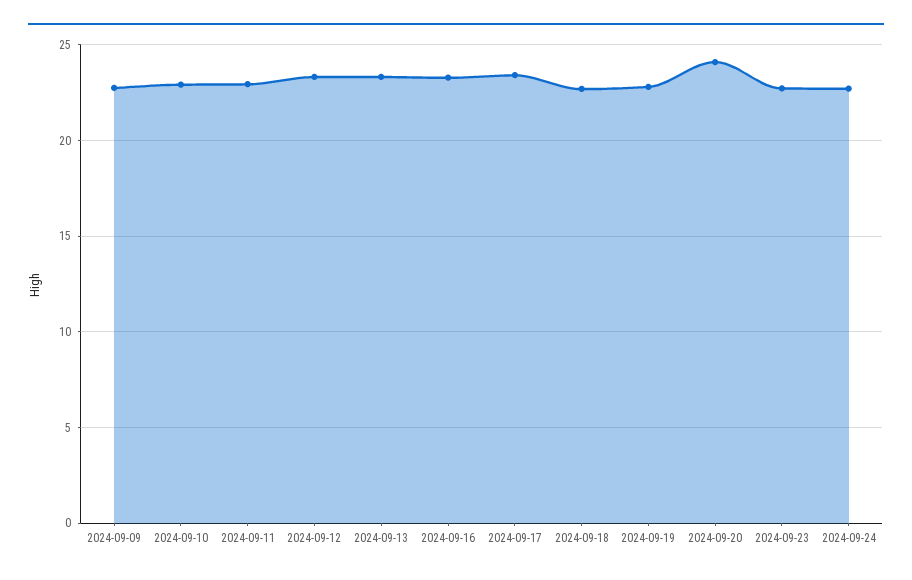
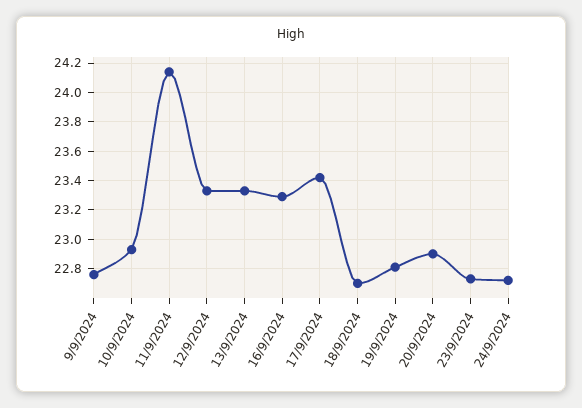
2024-09-11: 23 -> 24.15
2024-09-20: 24 -> 22.9

